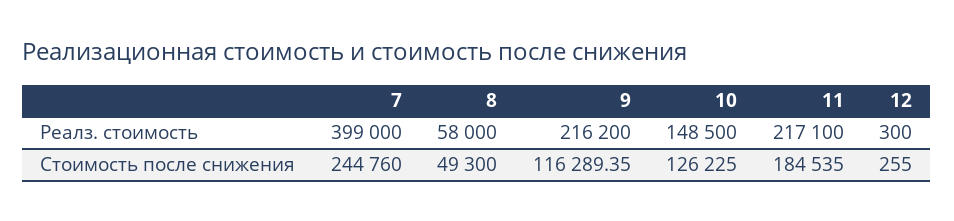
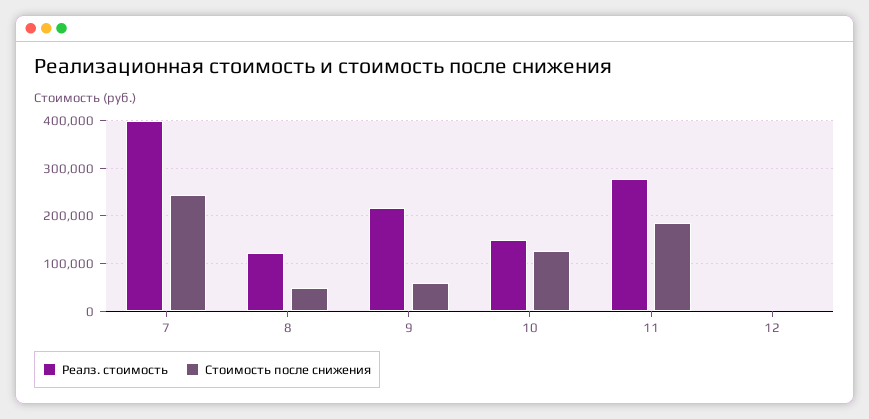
Реалз. стоимость, 8: 58000 -> 120000
Реалз. стоимость, 11: 217100 -> 280000
Стоимость после снижения, 9: 116289.35 -> 60000

